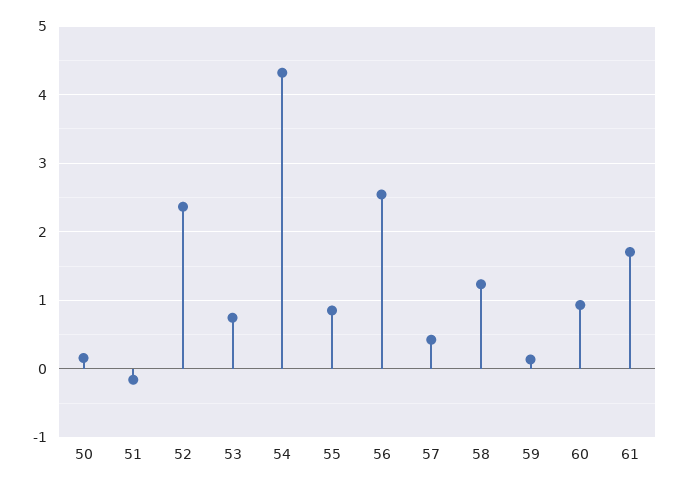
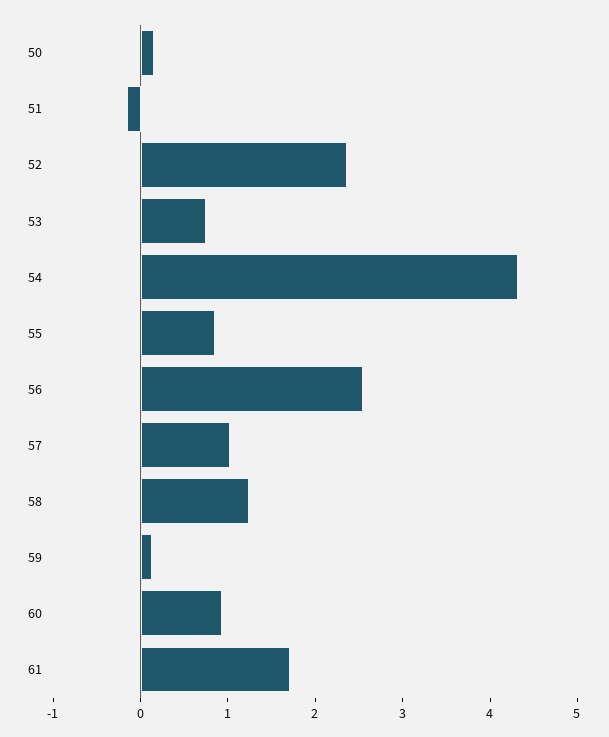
57: 0.4 -> 1

